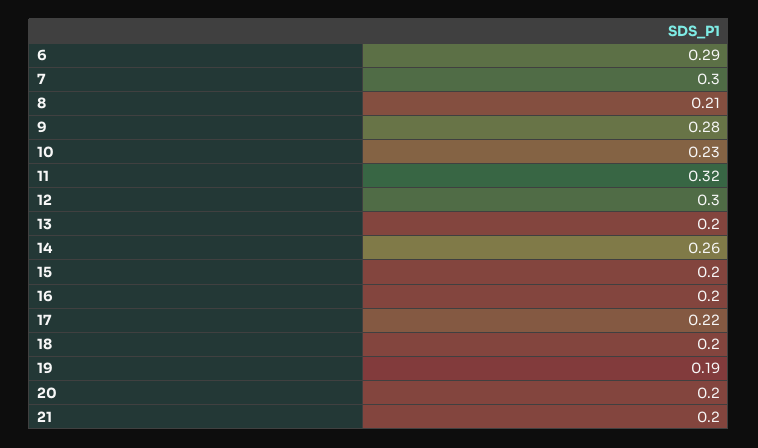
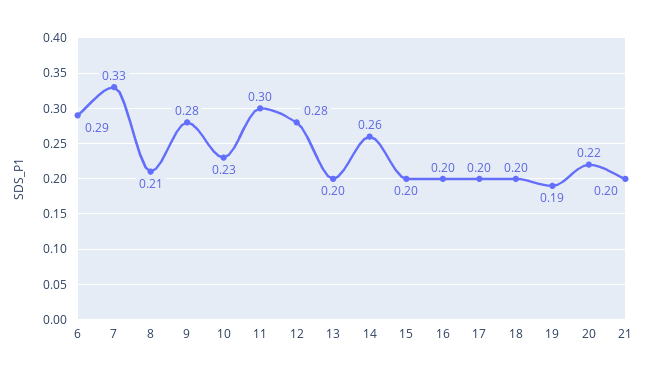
7: 0.3 -> 0.33
11: 0.32 -> 0.3
12: 0.3 -> 0.28
17: 0.22 -> 0.2
20: 0.2 -> 0.22

